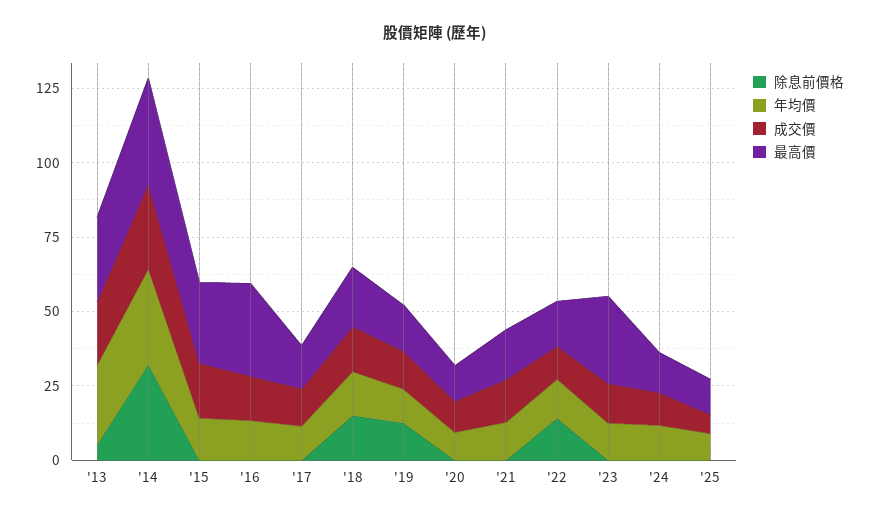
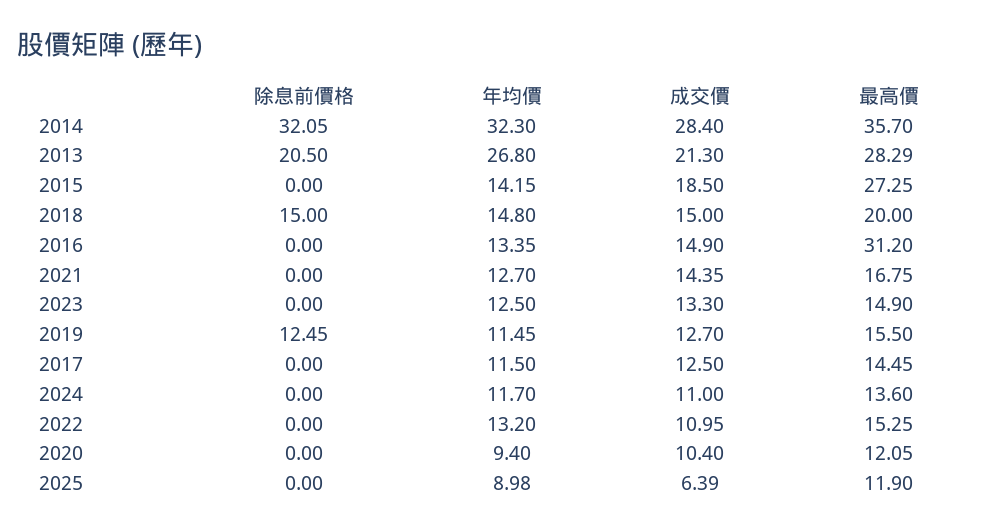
除息前價格, '13: 5 -> 20.5
除息前價格, '22: 15 -> 0
最高價, '23: 30 -> 14.9

